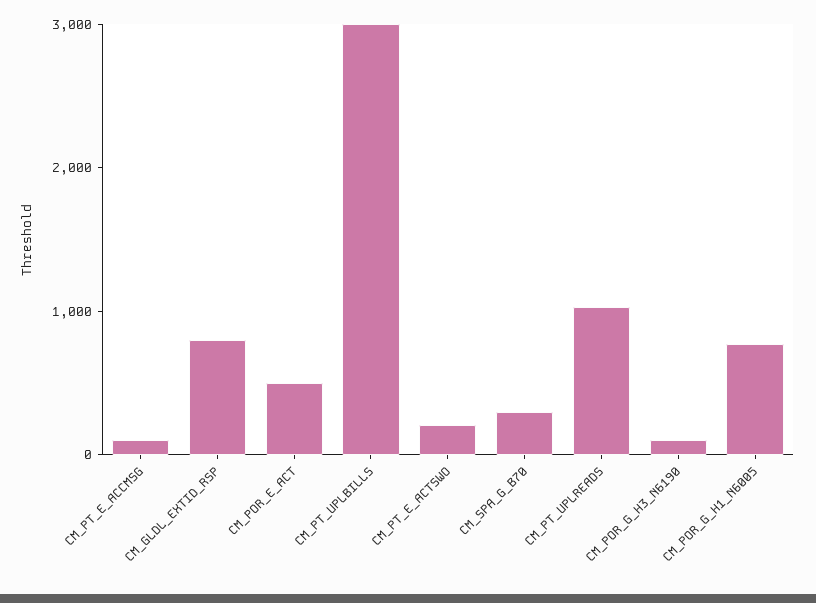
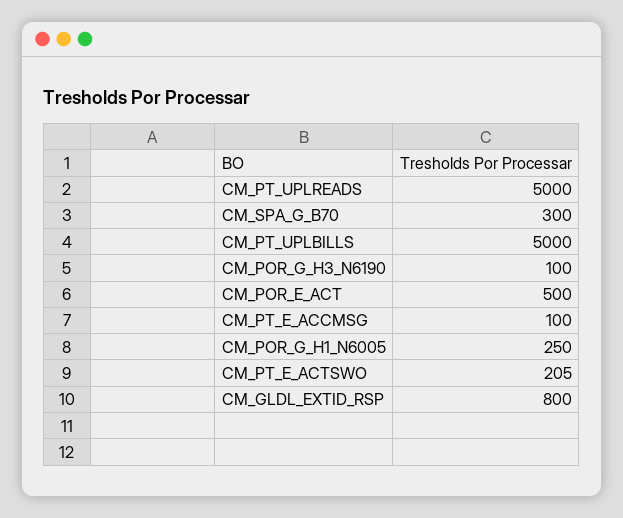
CM_PT_UPLBILLS: 3000 -> 5000
CM_PT_UPLREADS: 1000 -> 5000
CM_POR_G_H1_N6005: 800 -> 250

